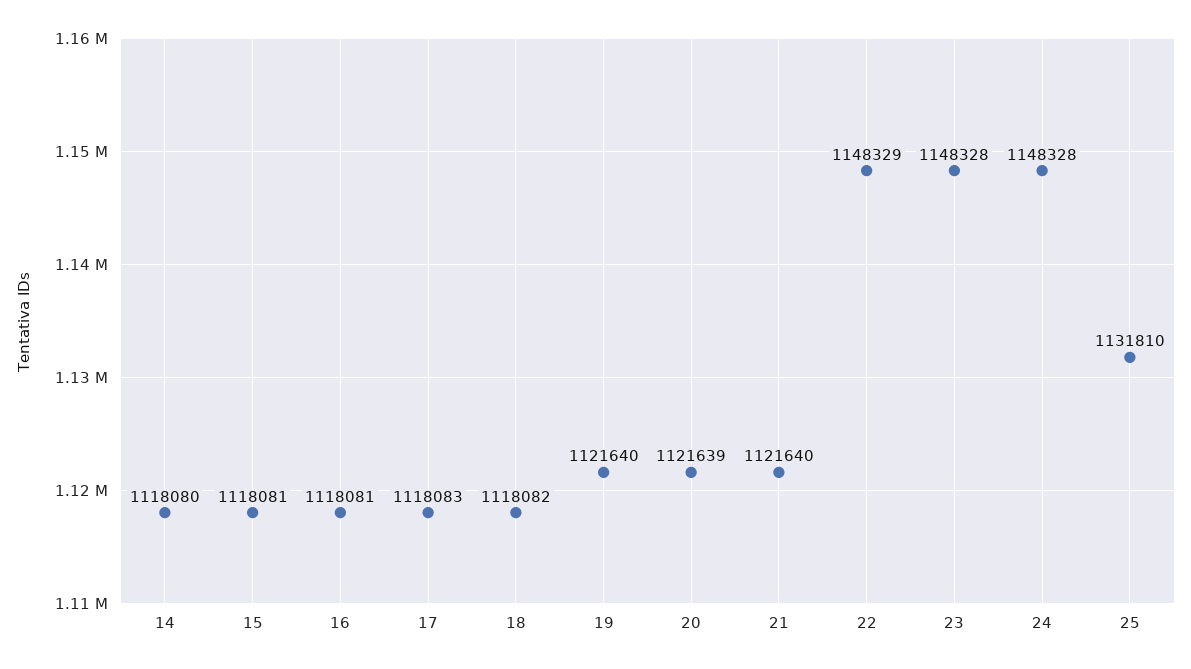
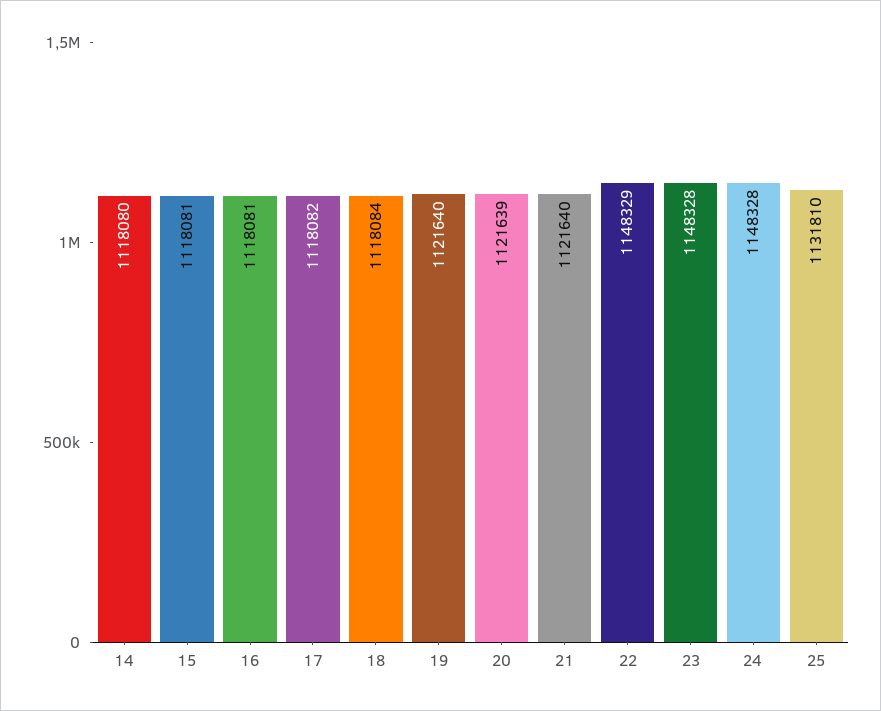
17: 1118083 -> 1118082
18: 1118082 -> 1118084

